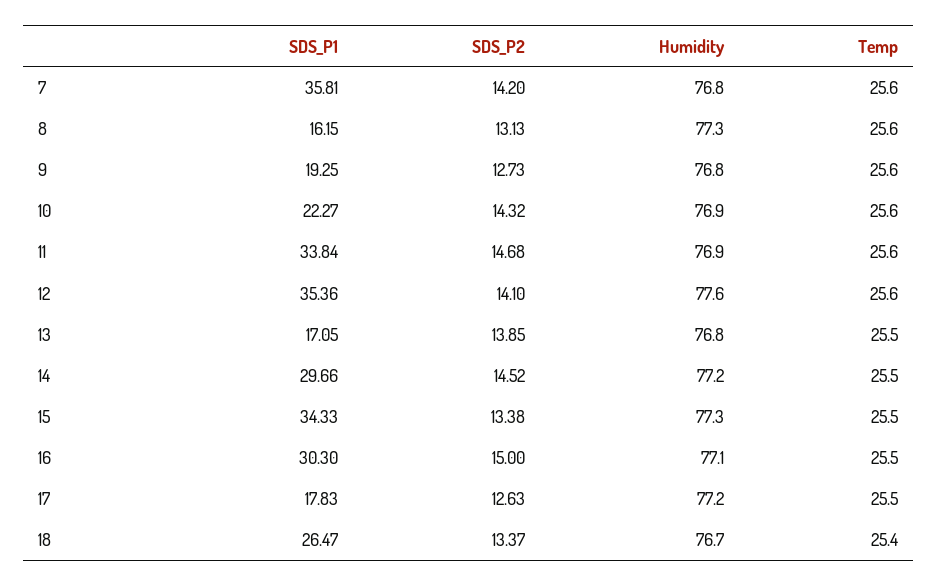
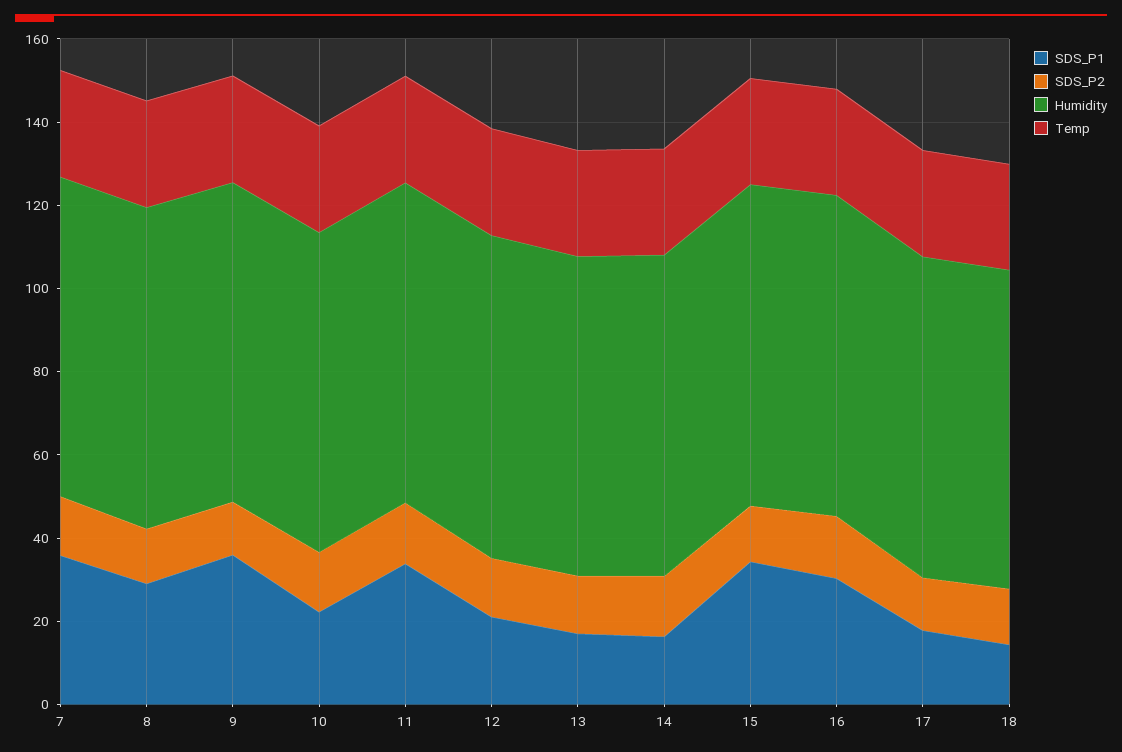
SDS_P1, 8: 16.15 -> 30
SDS_P1, 9: 19.25 -> 35
SDS_P1, 12: 35.36 -> 20
SDS_P1, 14: 29.66 -> 15
SDS_P1, 18: 26.47 -> 15

